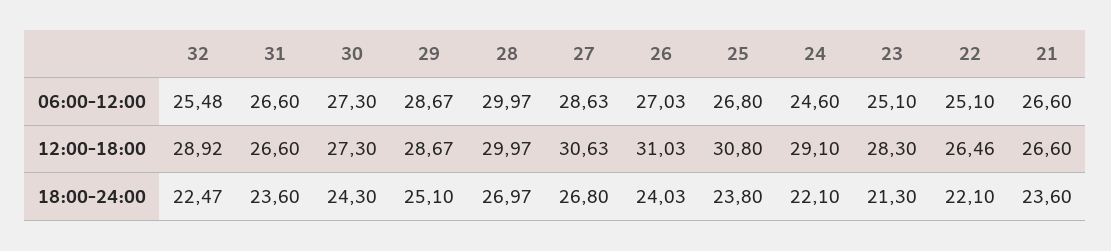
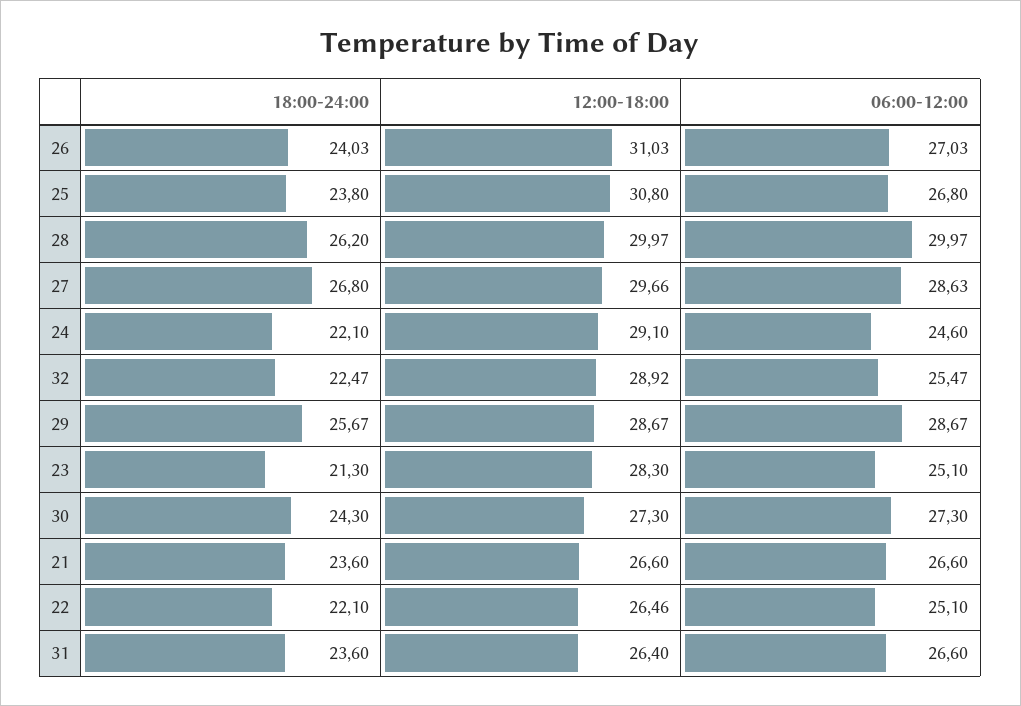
32, 06:00-12:00: 25.48 -> 25.47
31, 12:00-18:00: 26.6 -> 26.4
27, 12:00-18:00: 30.63 -> 29.66
29, 18:00-24:00: 25.1 -> 25.67
28, 18:00-24:00: 26.97 -> 26.2

